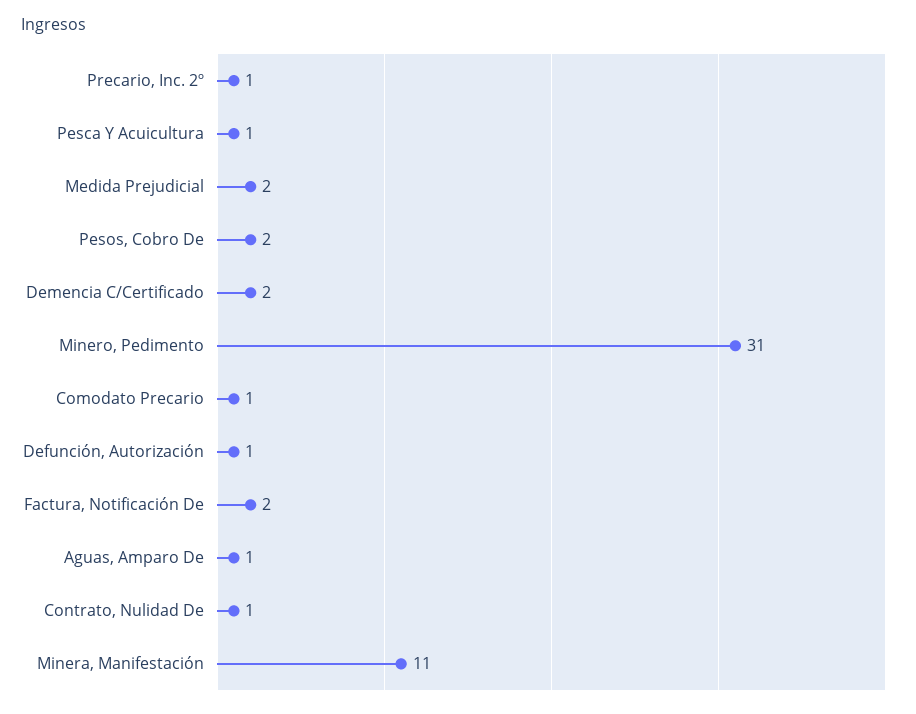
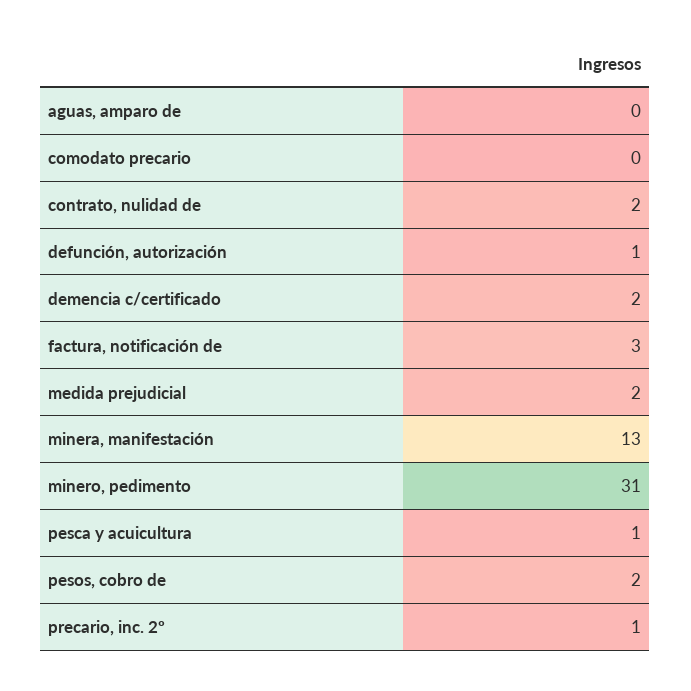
Comodato Precario: 1 -> 0
Factura, Notificación De: 2 -> 3
Aguas, Amparo De: 1 -> 0
Contrato, Nulidad De: 1 -> 2
Minera, Manifestación: 11 -> 13

